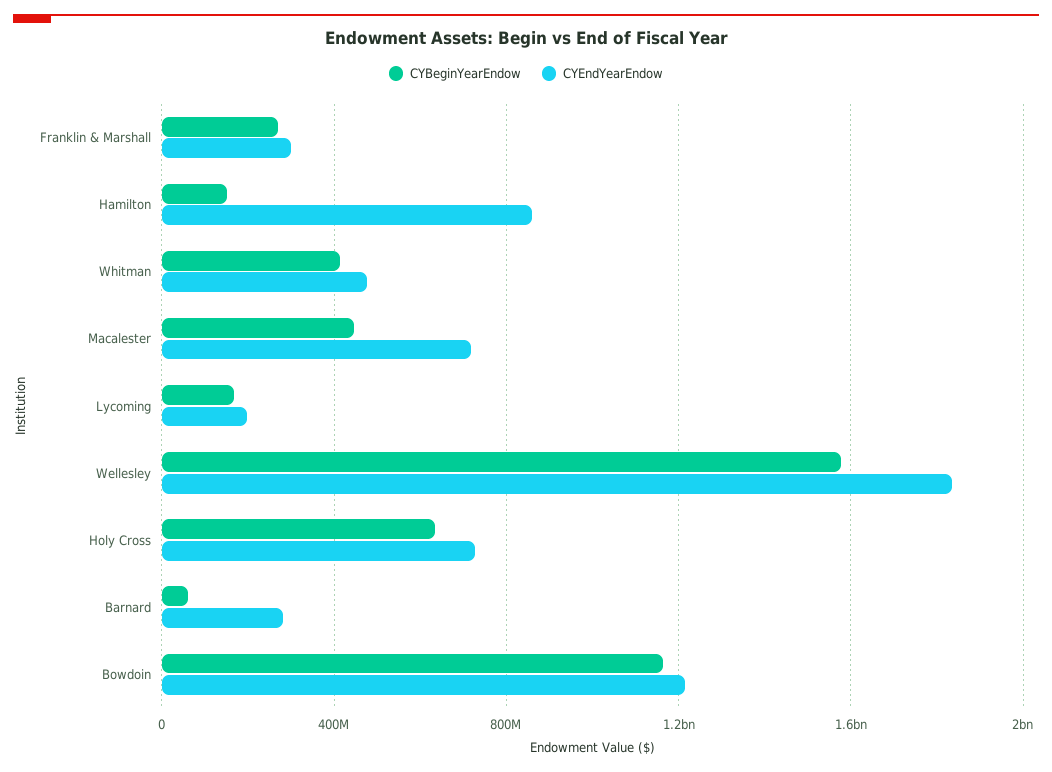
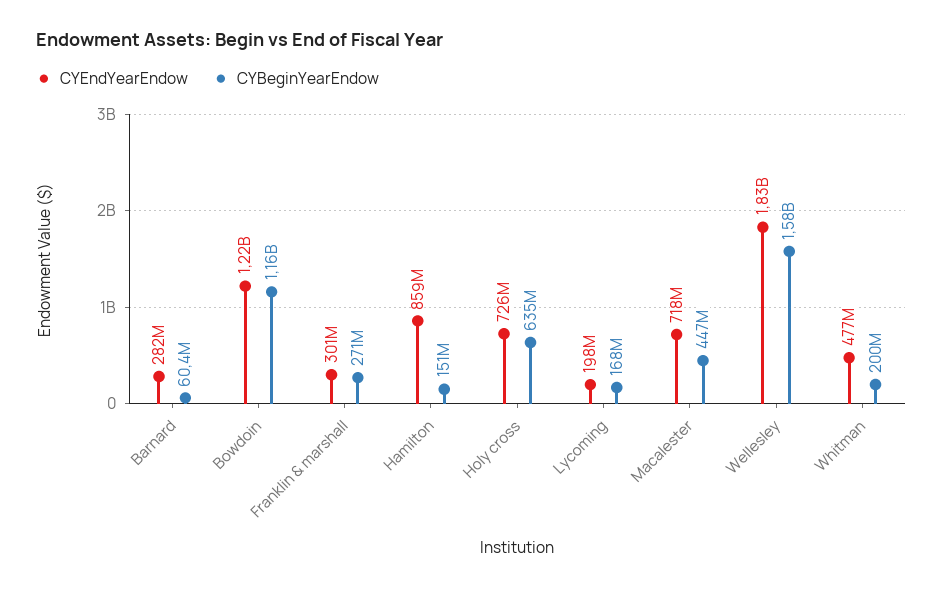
CYBeginYearEndow, Whitman: 400000000 -> 200000000

